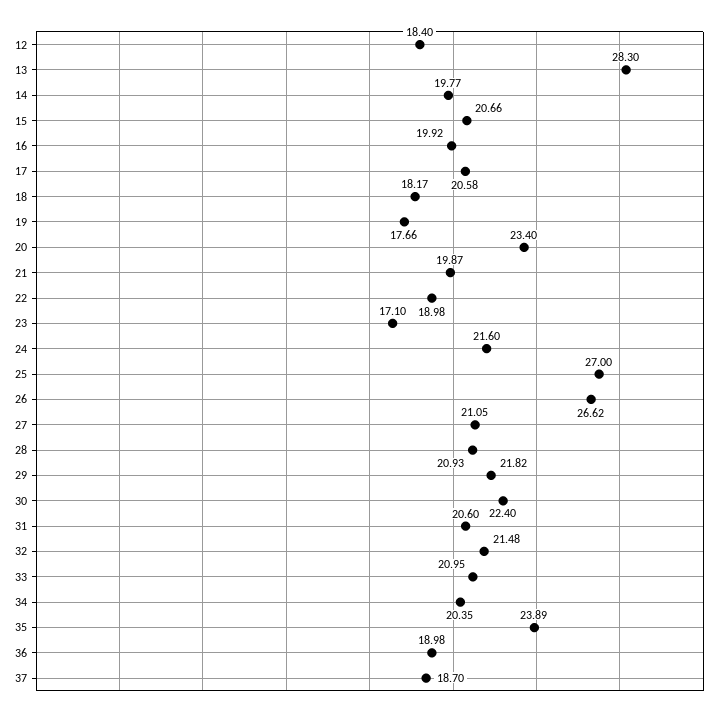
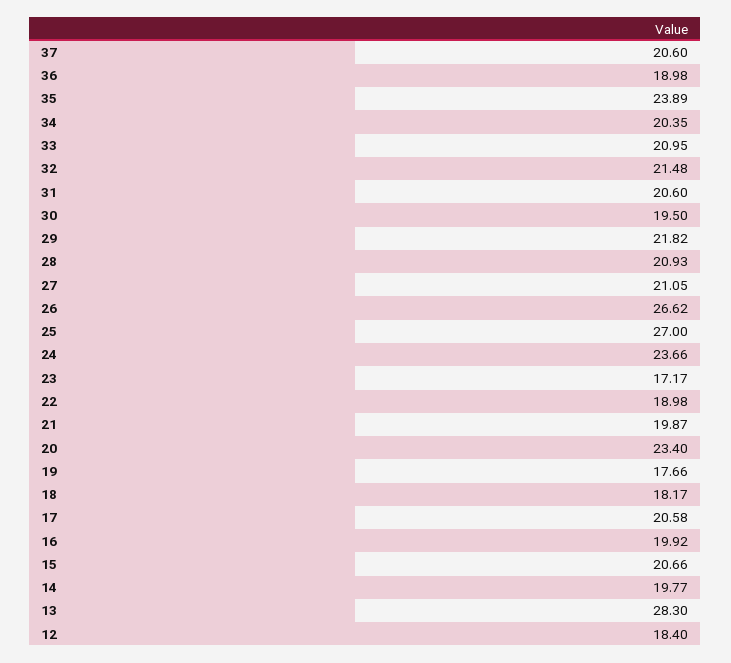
23: 17.1 -> 17.17
24: 21.6 -> 23.66
30: 22.4 -> 19.5
37: 18.7 -> 20.6

